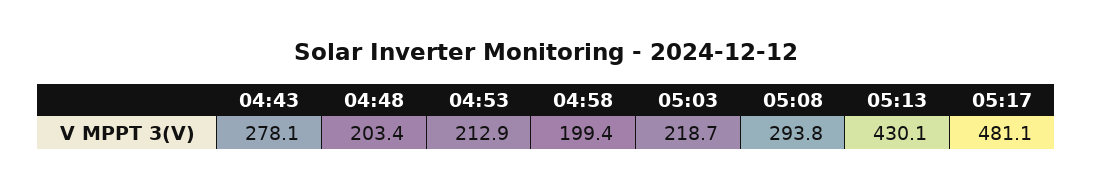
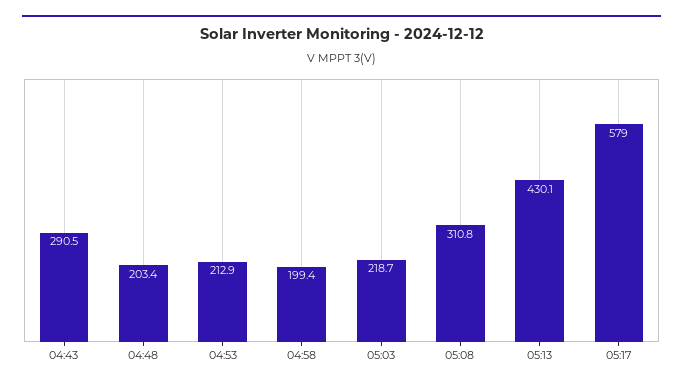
04:43: 278.1 -> 290.5
05:08: 293.8 -> 310.8
05:17: 481.1 -> 579

